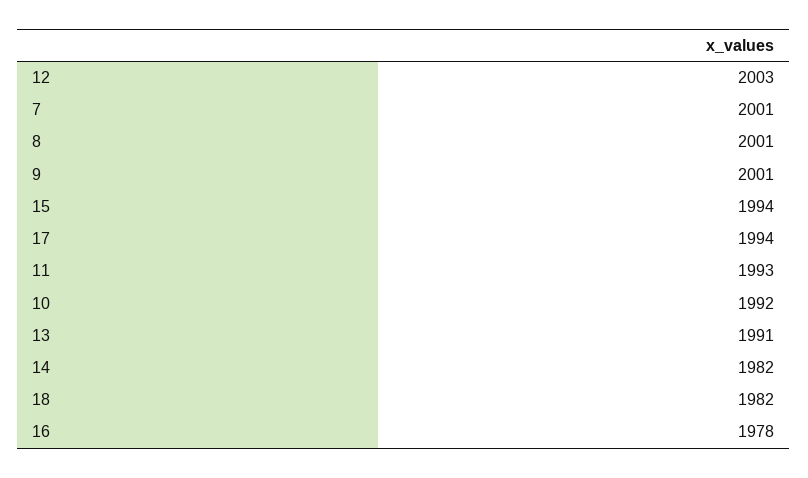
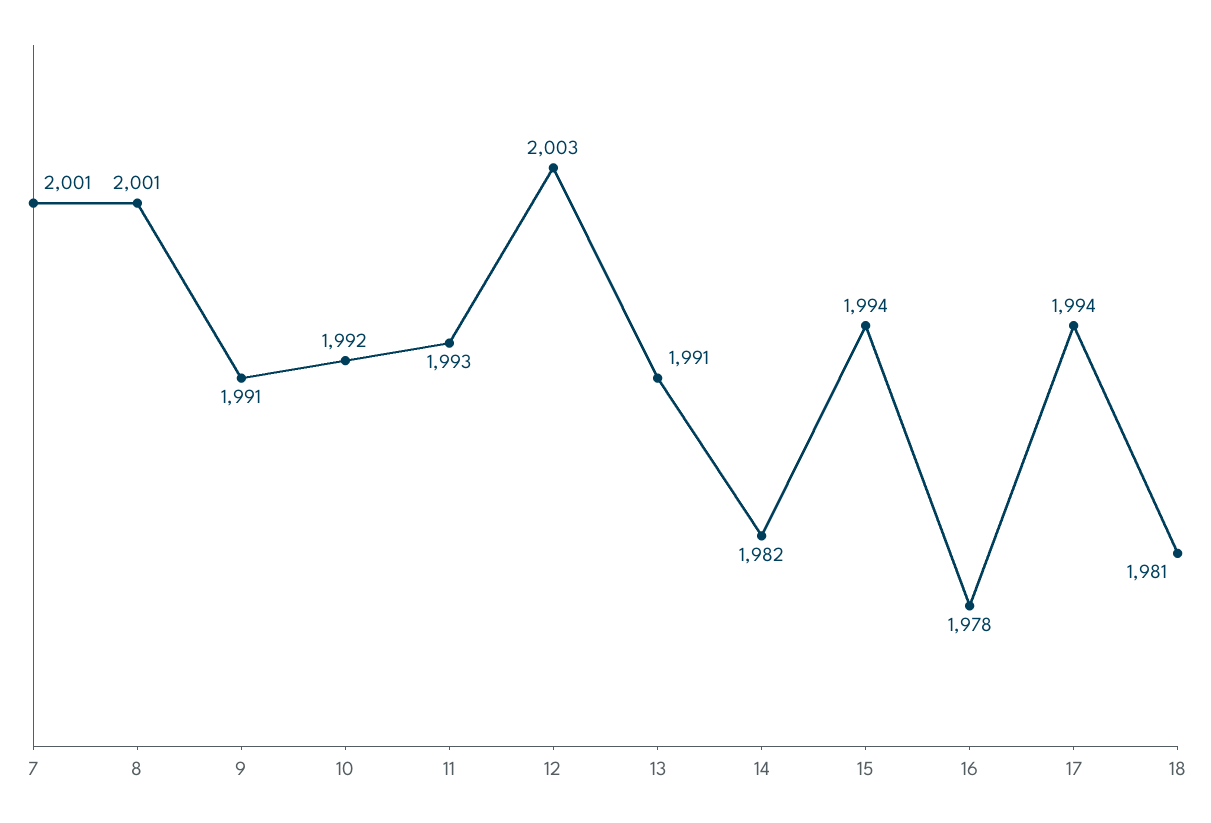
9: 2001 -> 1991
18: 1982 -> 1981

